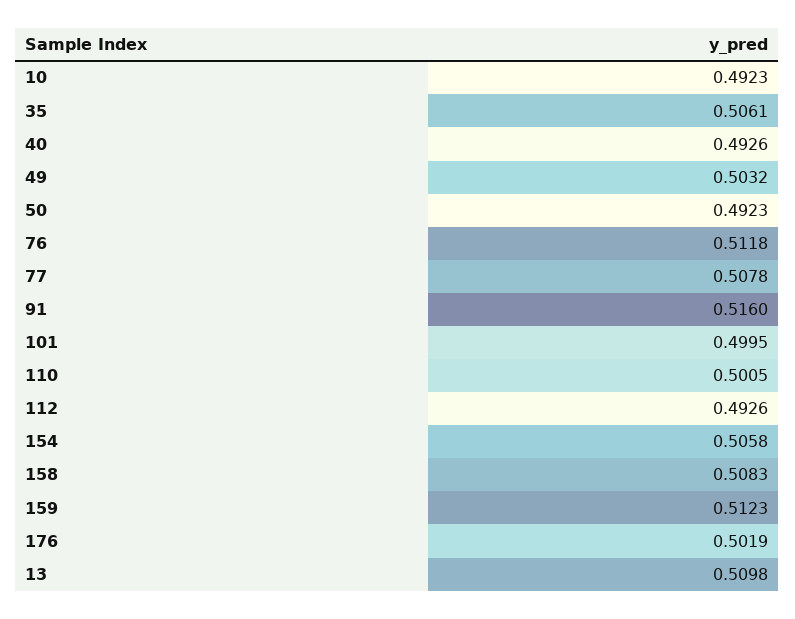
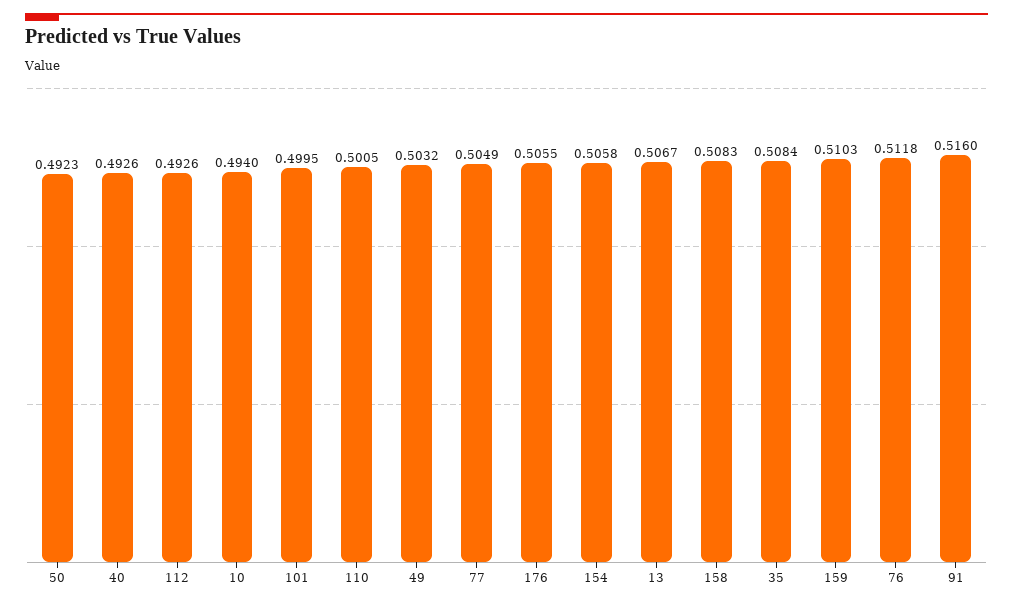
10: 0.4923 -> 0.494
35: 0.5061 -> 0.5084
77: 0.5078 -> 0.5049
159: 0.5123 -> 0.5103
176: 0.5019 -> 0.5055
13: 0.5098 -> 0.5067

